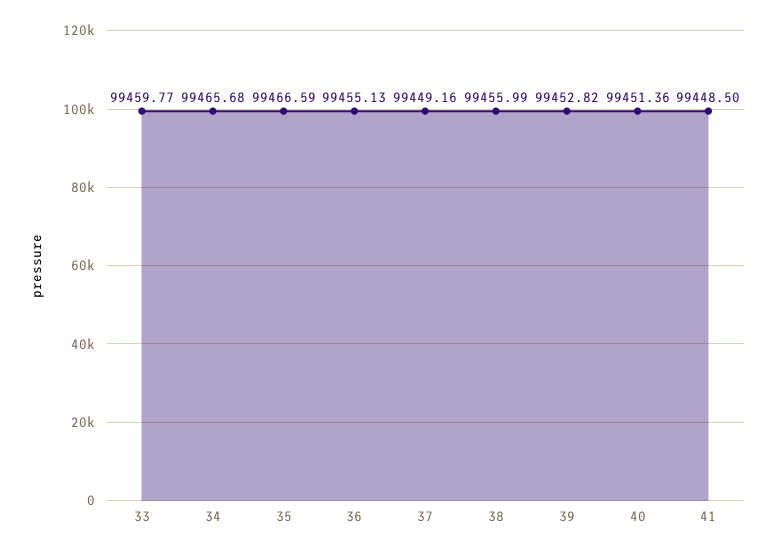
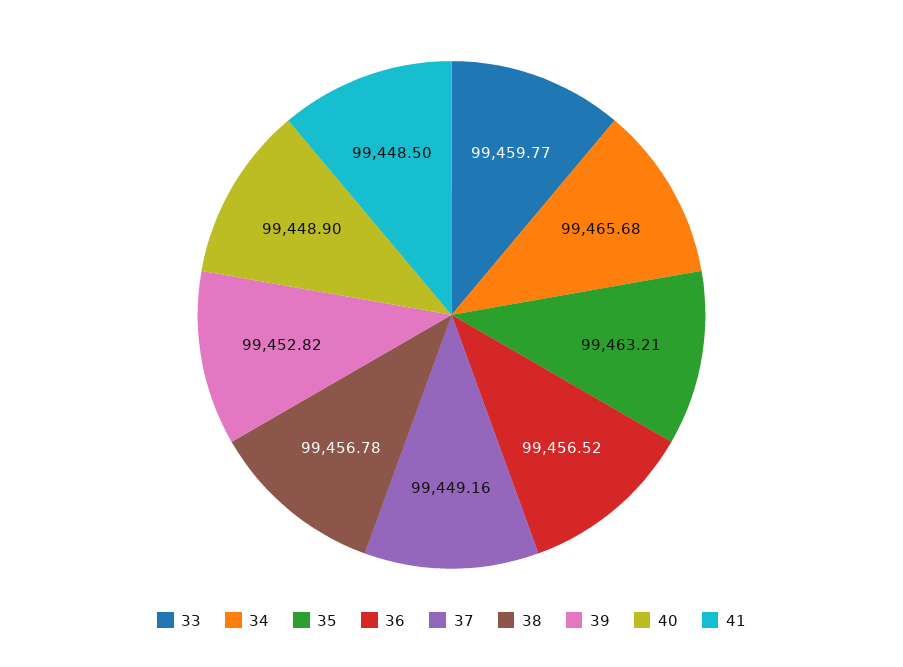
35: 99466.59 -> 99463.21
36: 99455.13 -> 99456.52
38: 99455.99 -> 99456.78
40: 99451.36 -> 99448.9

